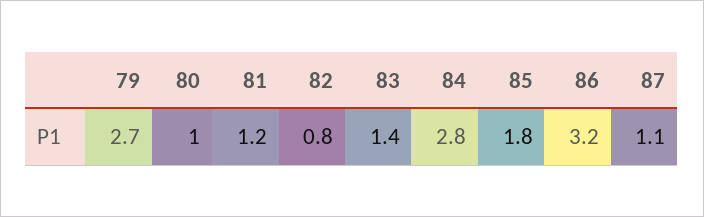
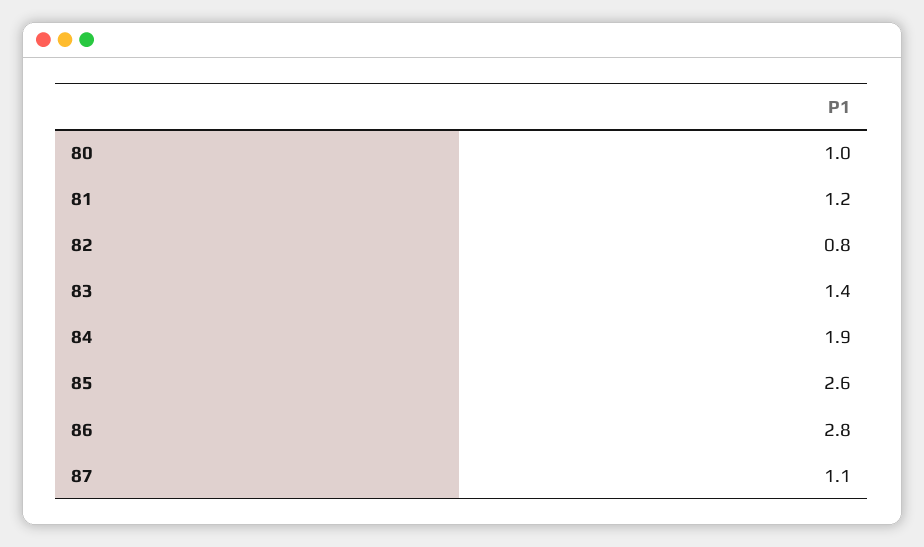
79: 2.7 -> none
84: 2.8 -> 1.9
85: 1.8 -> 2.6
86: 3.2 -> 2.8

